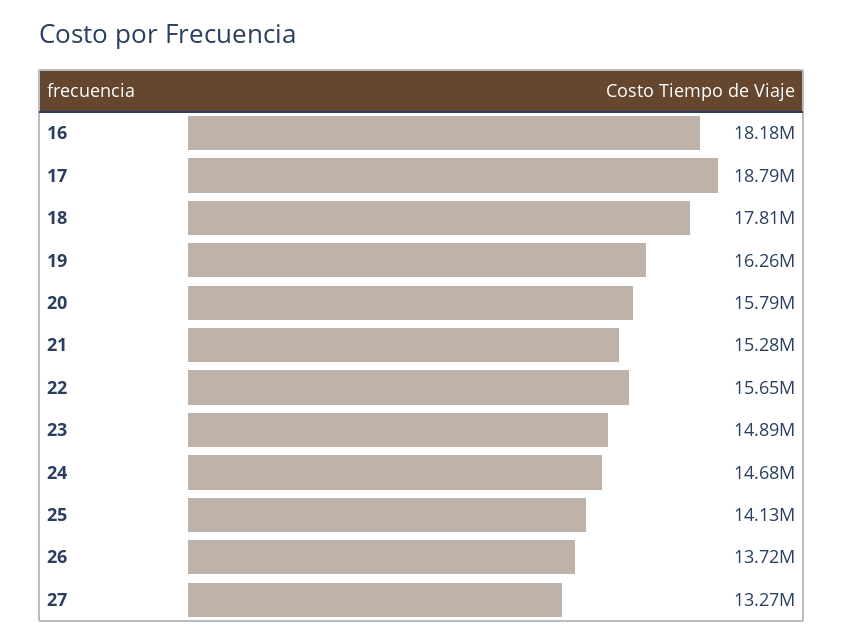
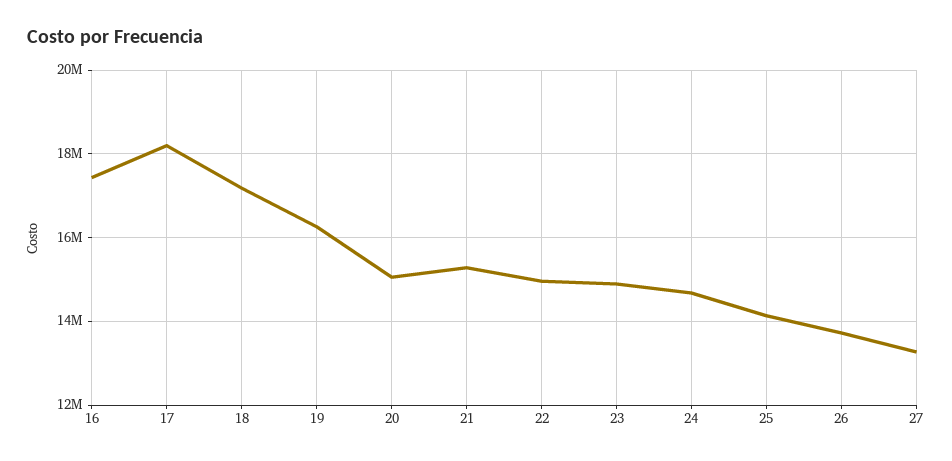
16: 18180000 -> 17400000
17: 18790000 -> 18200000
18: 17810000 -> 17200000
20: 15790000 -> 15000000
22: 15650000 -> 15000000

